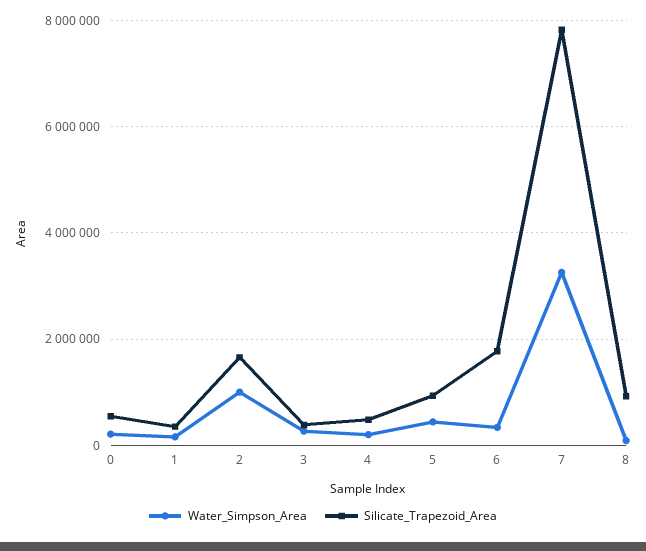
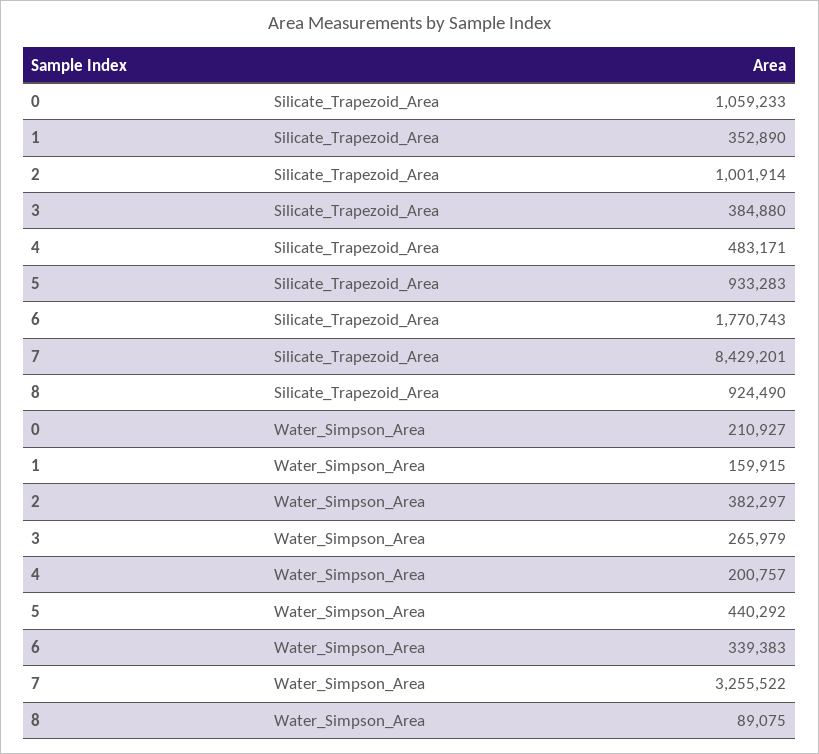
Silicate_Trapezoid_Area, 0: 600000 -> 1059233
Water_Simpson_Area, 2: 1000000 -> 382297
Silicate_Trapezoid_Area, 2: 1600000 -> 1001914
Silicate_Trapezoid_Area, 7: 7800000 -> 8429201

